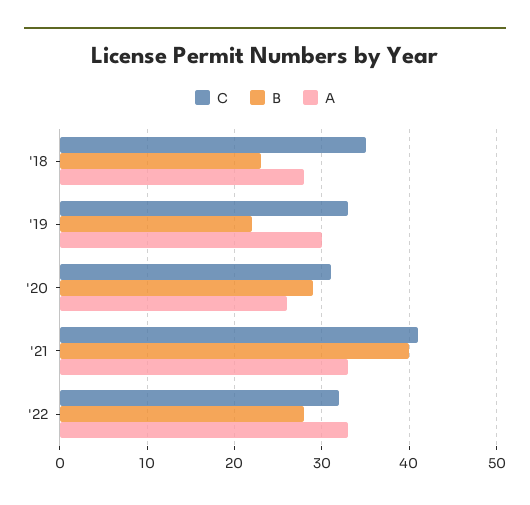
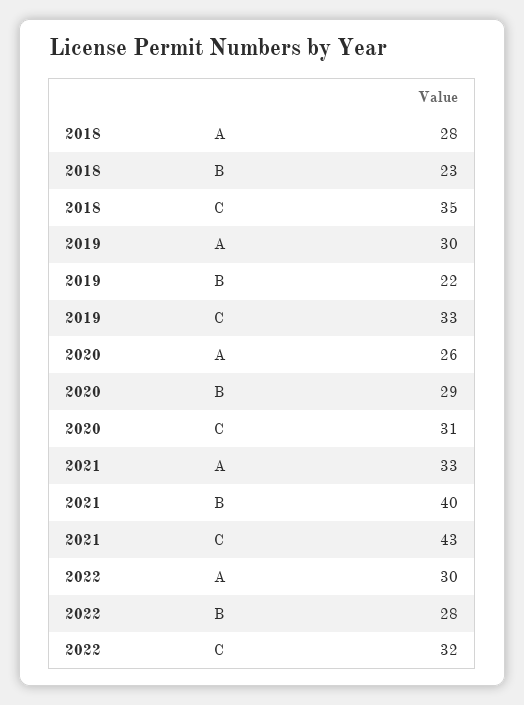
C, '21: 41 -> 43
A, '22: 33 -> 30

